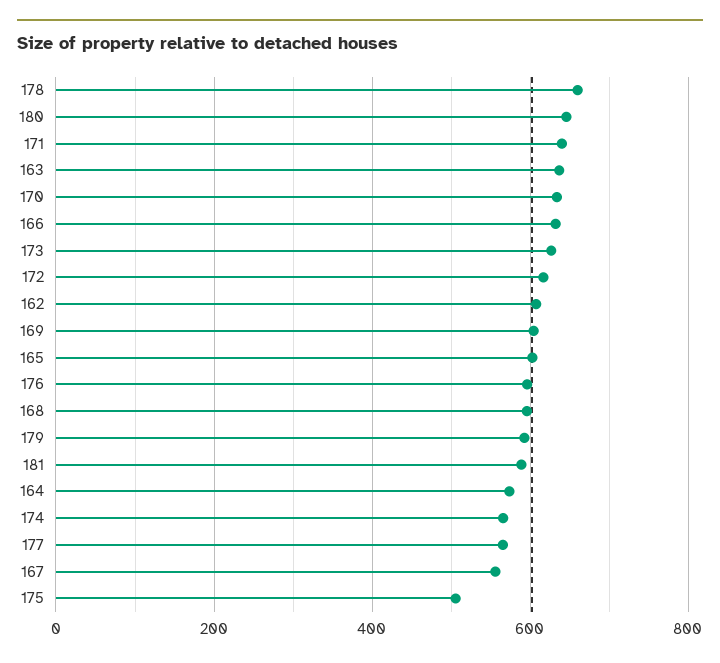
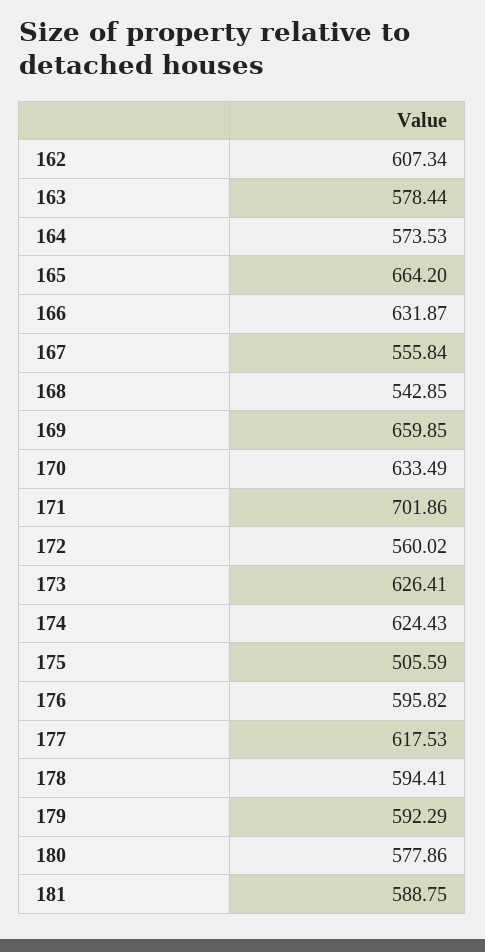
178: 660 -> 594.41
180: 640 -> 577.86
171: 640 -> 701.86
163: 640 -> 578.44
172: 620 -> 560.02
169: 600 -> 659.85
165: 600 -> 664.2
168: 600 -> 542.85
174: 560 -> 624.43
177: 560 -> 617.53

